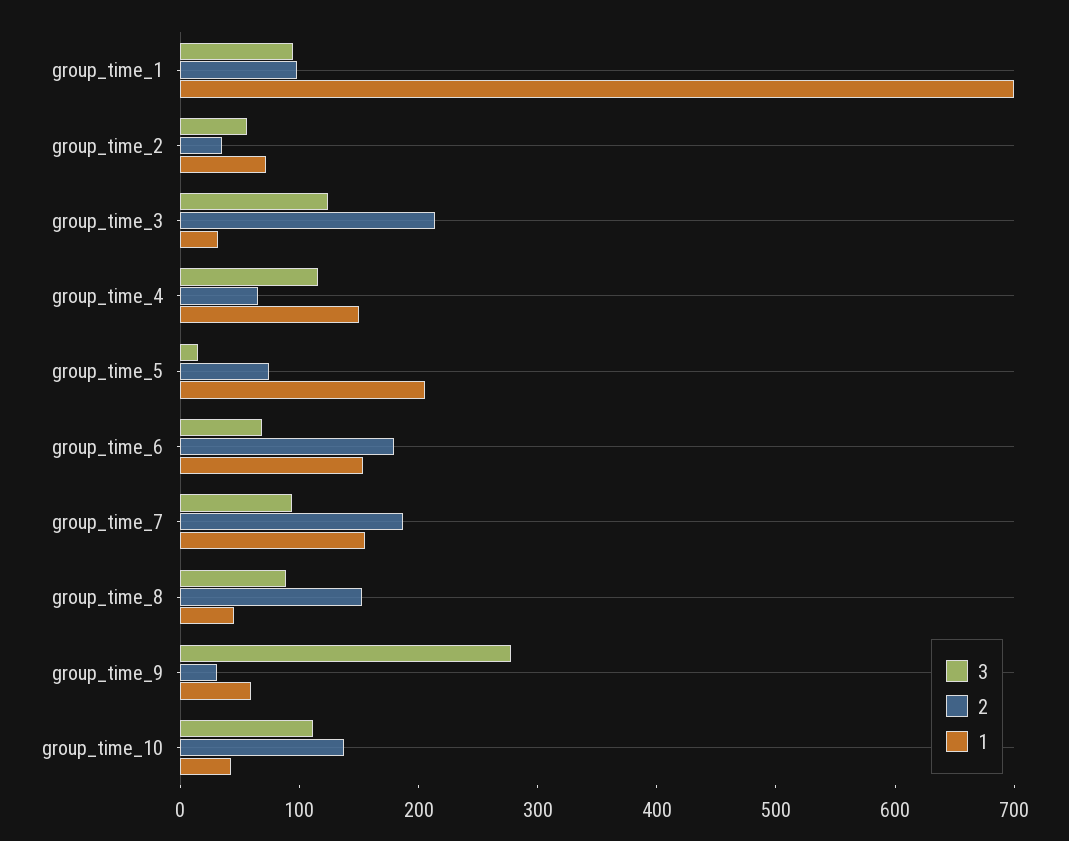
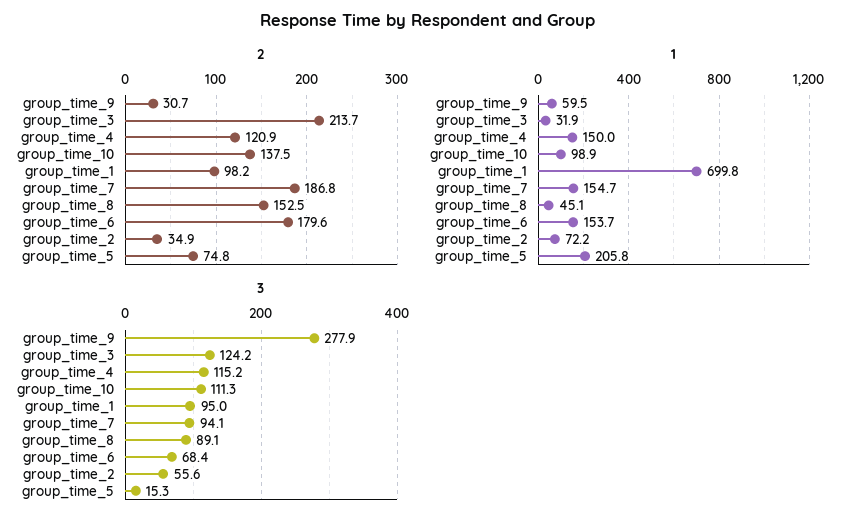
2, group_time_4: 60 -> 120.9
1, group_time_10: 40 -> 98.9

